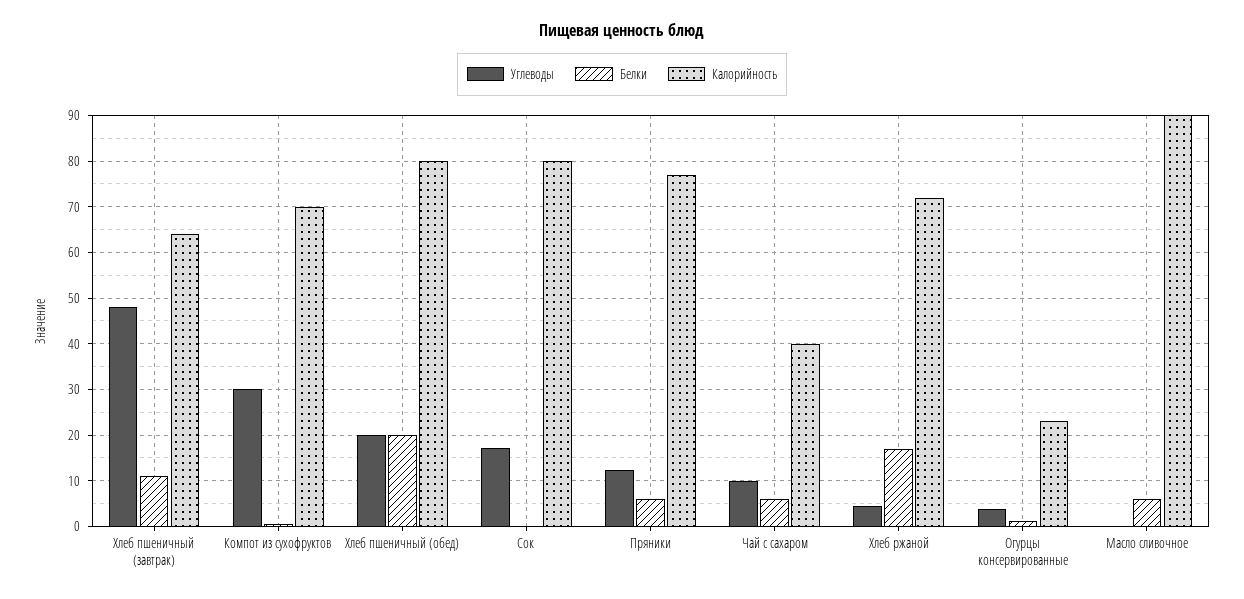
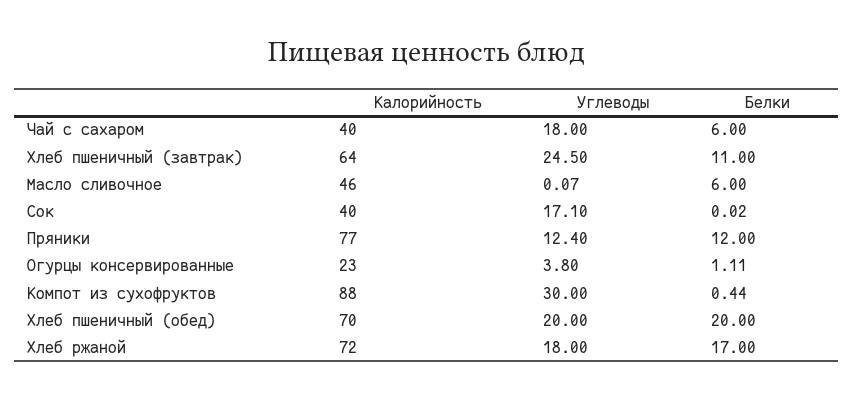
Углеводы, Хлеб пшеничный (завтрак): 48 -> 24.5
Калорийность, Компот из сухофруктов: 70 -> 88
Калорийность, Хлеб пшеничный (обед): 80 -> 70
Калорийность, Сок: 80 -> 40
Белки, Пряники: 6 -> 12
Углеводы, Чай с сахаром: 10 -> 18
Углеводы, Хлеб ржаной: 4 -> 18
Калорийность, Масло сливочное: 90 -> 46

